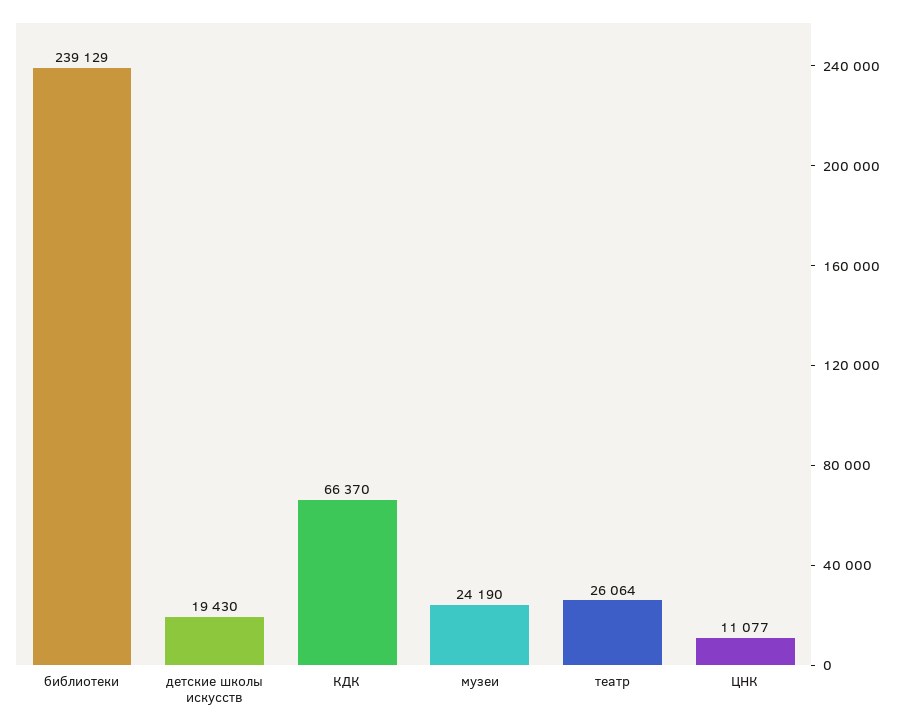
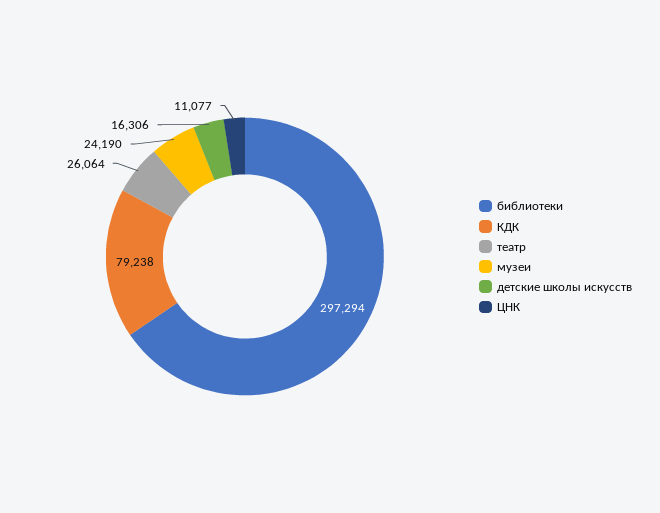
библиотеки: 239129 -> 297294
детские школы искусств: 19430 -> 16306
КДК: 66370 -> 79238

